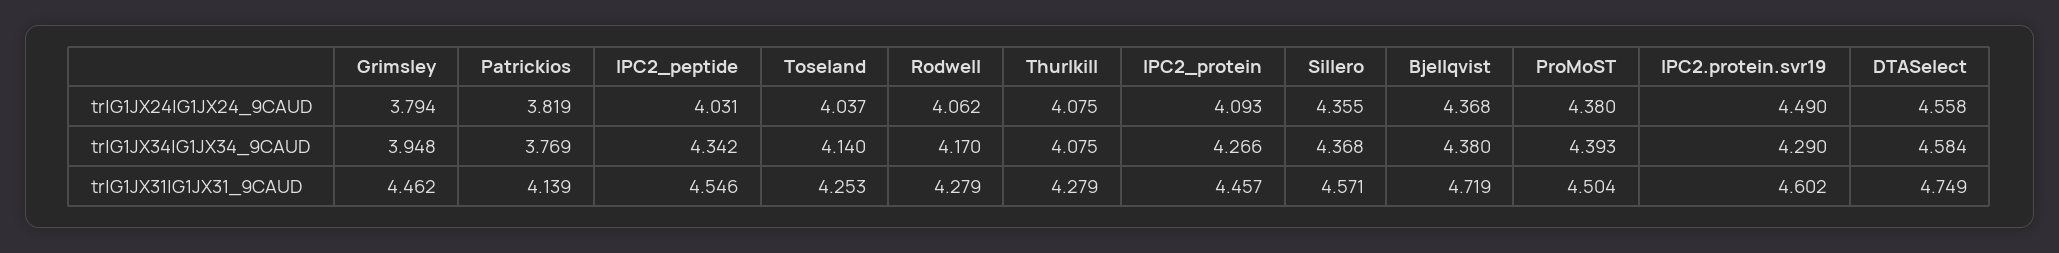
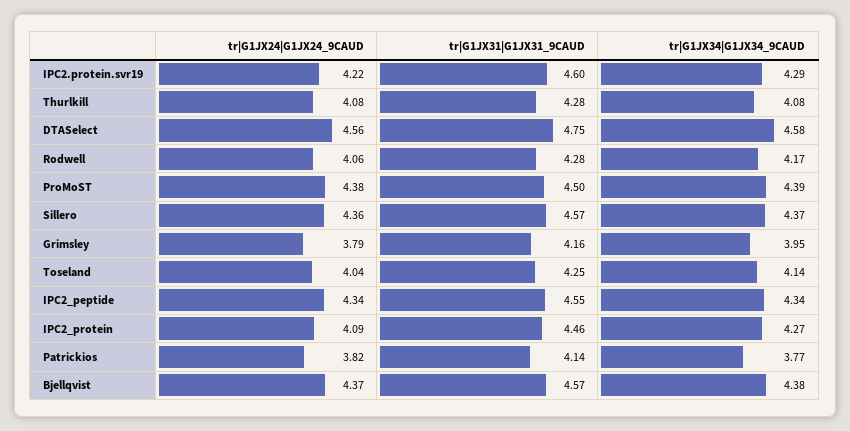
IPC2_peptide, tr|G1JX24|G1JX24_9CAUD: 4.031 -> 4.34
IPC2.protein.svr19, tr|G1JX24|G1JX24_9CAUD: 4.49 -> 4.22
Grimsley, tr|G1JX31|G1JX31_9CAUD: 4.462 -> 4.16
Bjellqvist, tr|G1JX31|G1JX31_9CAUD: 4.719 -> 4.57

